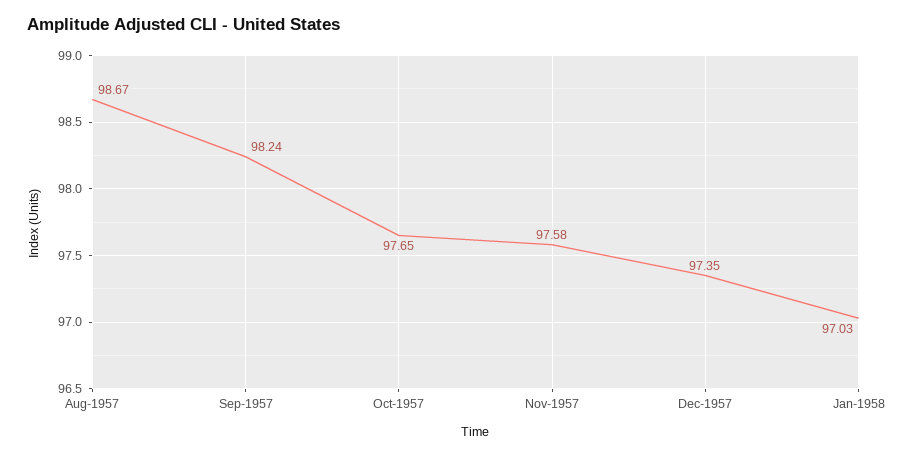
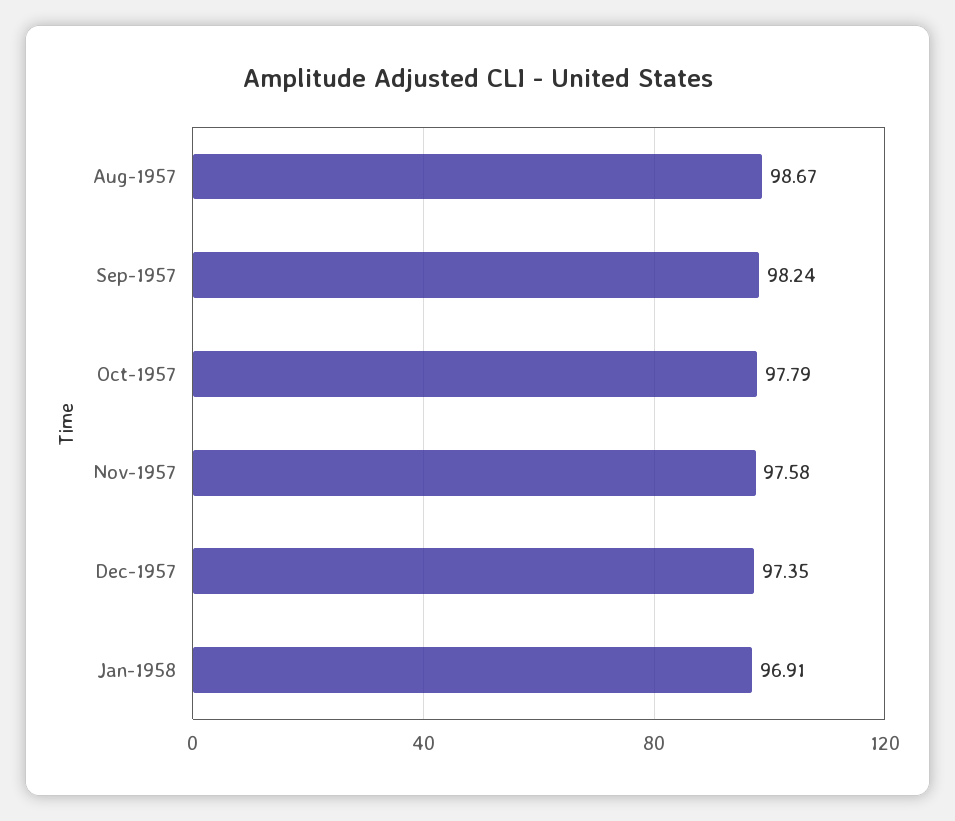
Oct-1957: 97.65 -> 97.79
Jan-1958: 97.03 -> 96.91

